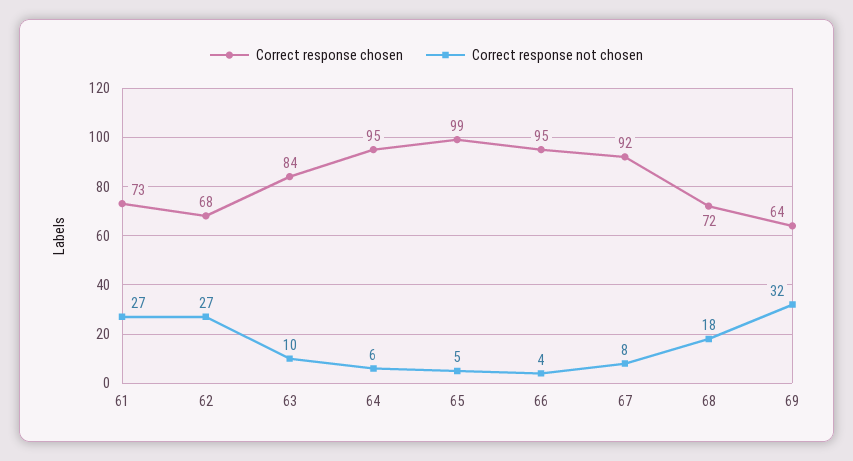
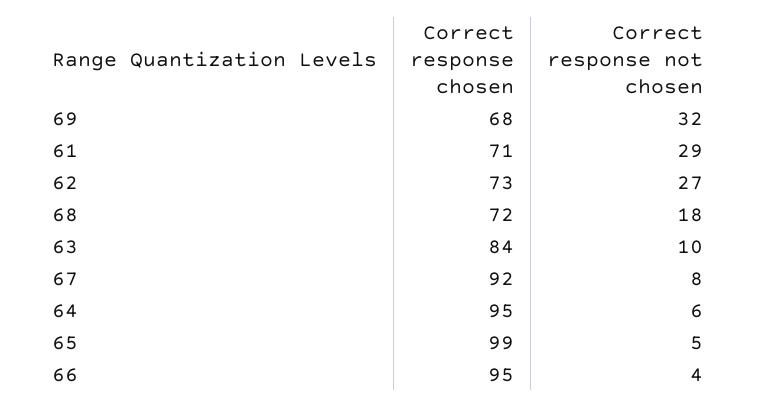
Correct response chosen, 61: 73 -> 71
Correct response not chosen, 61: 27 -> 29
Correct response chosen, 62: 68 -> 73
Correct response chosen, 69: 64 -> 68

